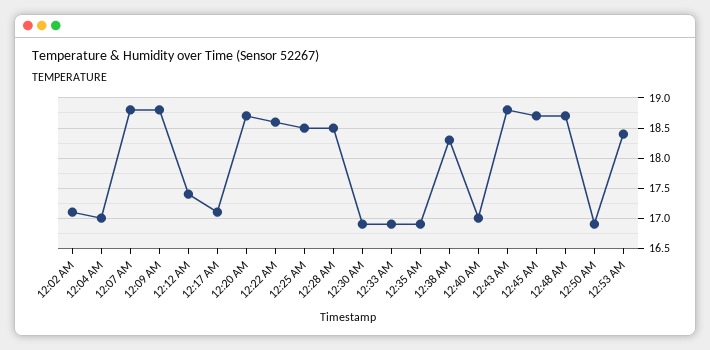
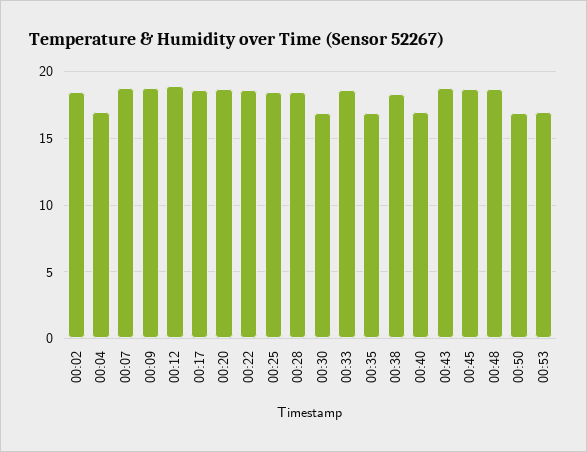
12:02 AM: 17.1 -> 18.5
12:12 AM: 17.4 -> 19
12:17 AM: 17.1 -> 18.5
12:33 AM: 16.9 -> 18.5
12:53 AM: 18.4 -> 17

